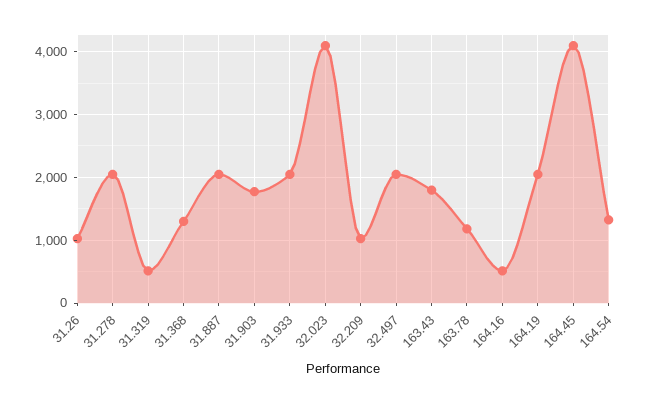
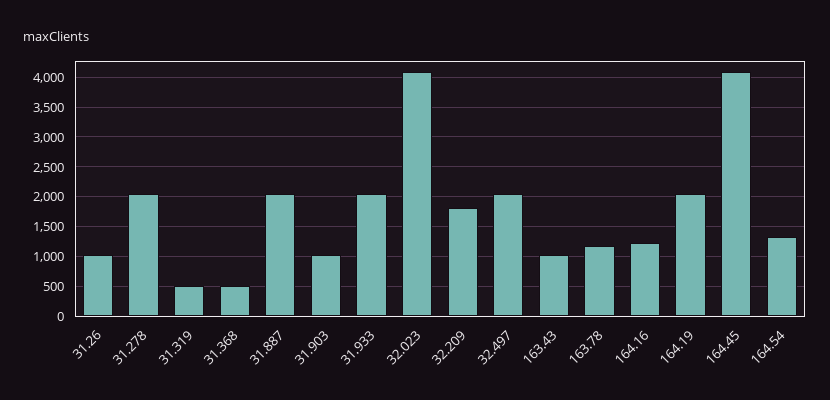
31.368: 1300 -> 500
31.903: 1800 -> 1000
32.209: 1000 -> 1750
163.43: 1800 -> 1000
164.16: 500 -> 1250

